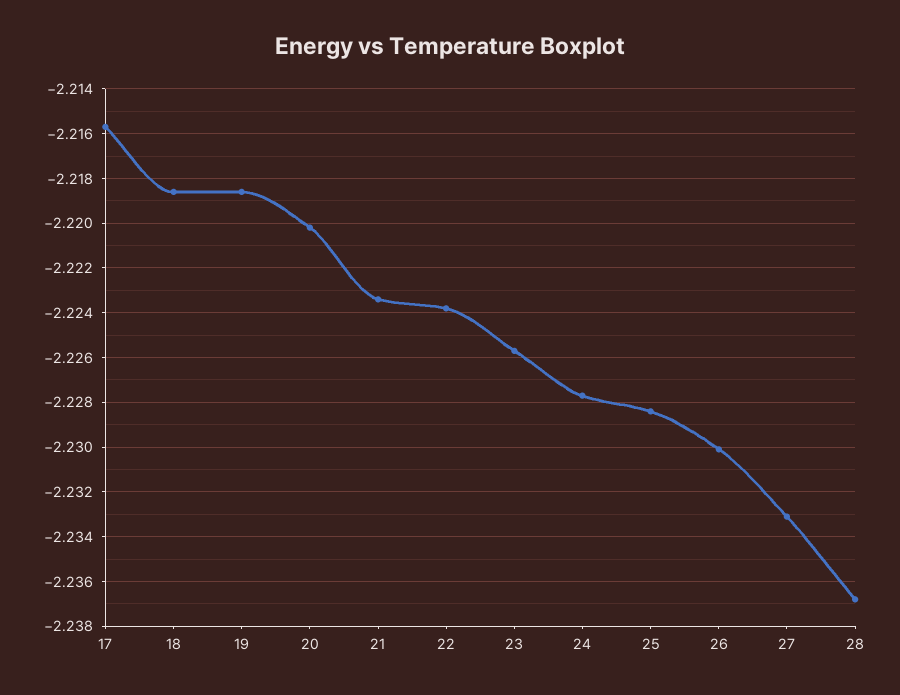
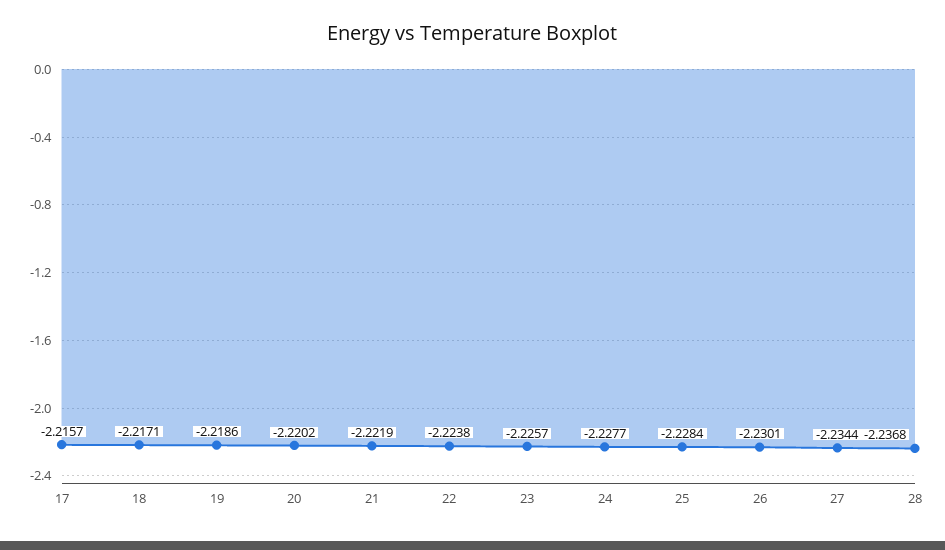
18: -2.2185 -> -2.2171
21: -2.2235 -> -2.2219
27: -2.233 -> -2.2344

